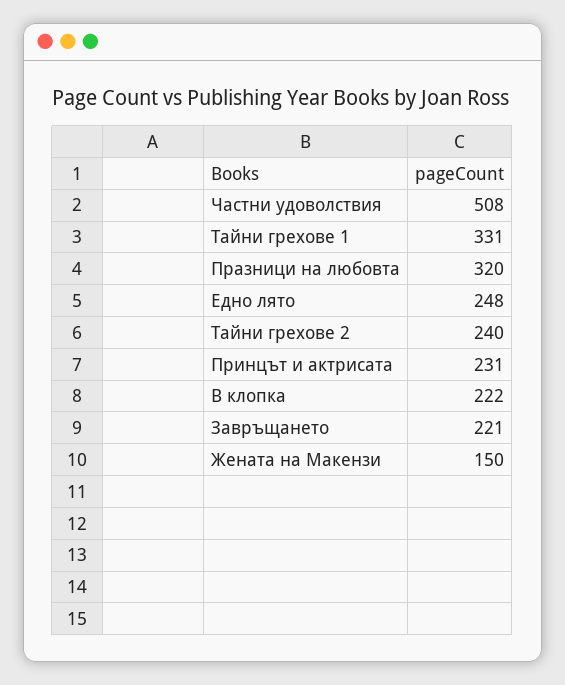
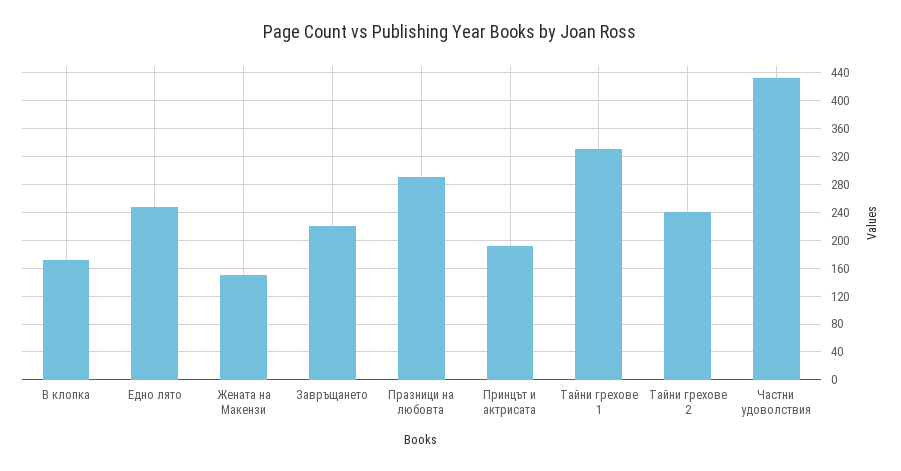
Частни удоволствия: 508 -> 430
Празници на любовта: 320 -> 290
Принцът и актрисата: 231 -> 190
В клопка: 222 -> 170

